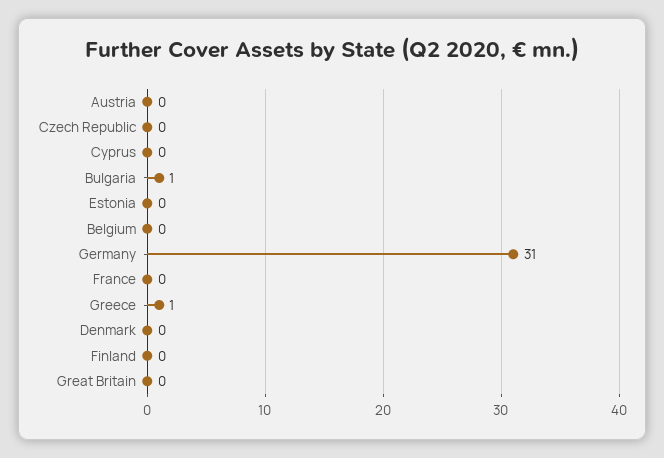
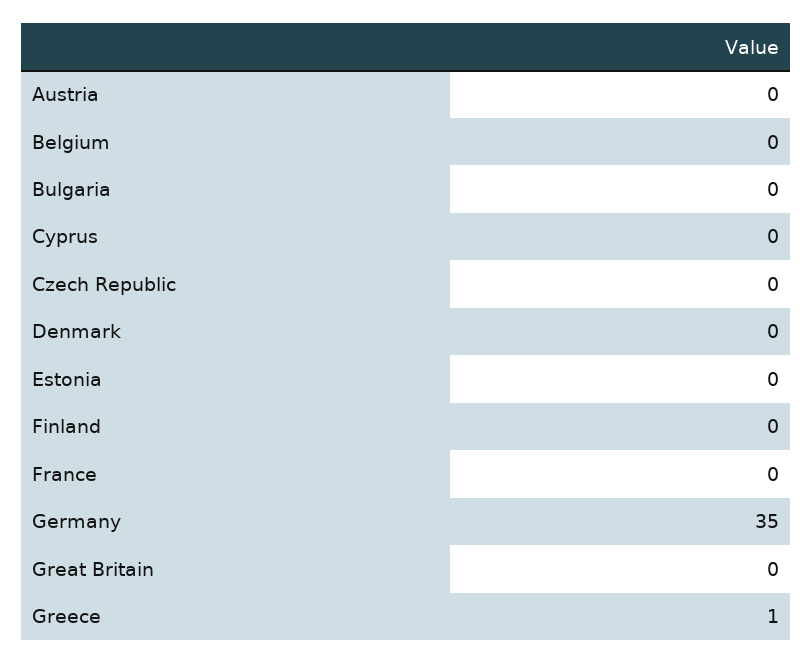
Bulgaria: 1 -> 0
Germany: 31 -> 35

